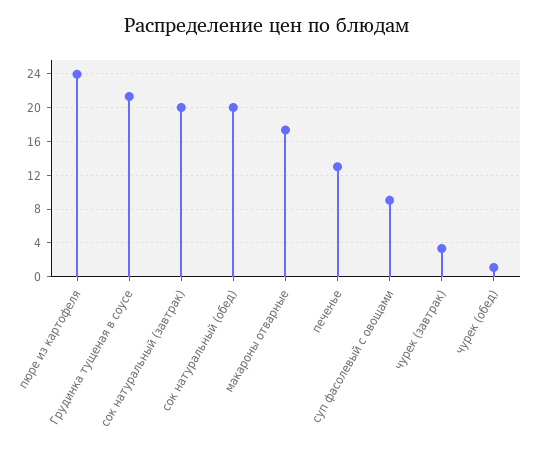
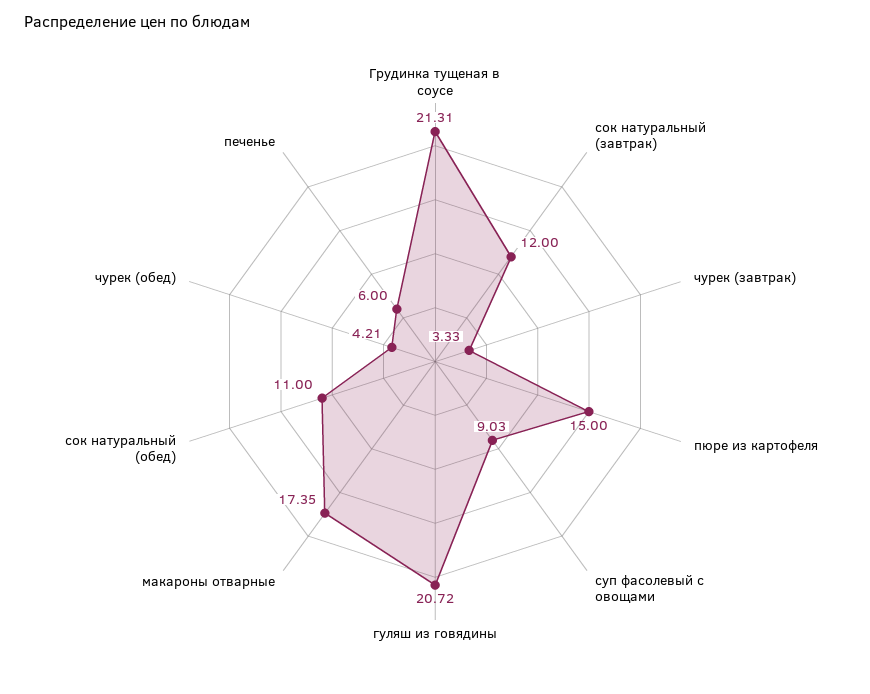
пюре из картофеля: 24 -> 15
сок натуральный (завтрак): 20 -> 12
сок натуральный (обед): 20 -> 11
печенье: 13 -> 6
чурек (обед): 1 -> 4.21
гуляш из говядины: none -> 20.72

